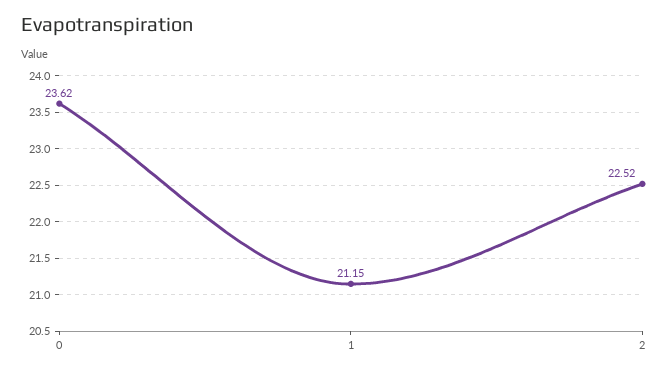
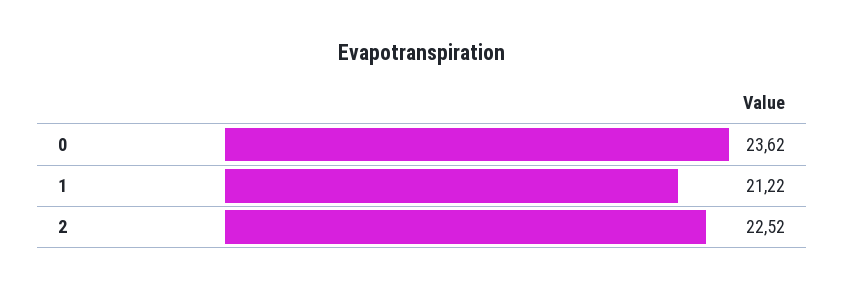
1: 21.15 -> 21.22

